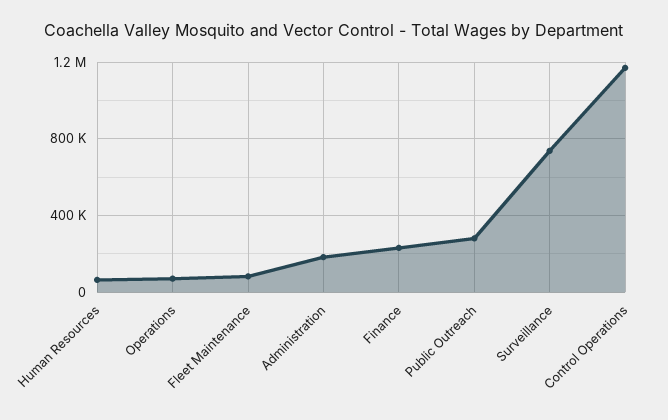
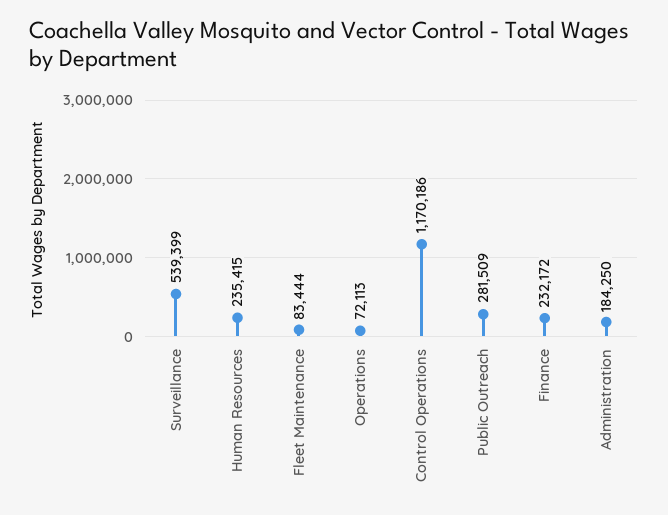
Human Resources: 50000 -> 235415
Surveillance: 750000 -> 539399

